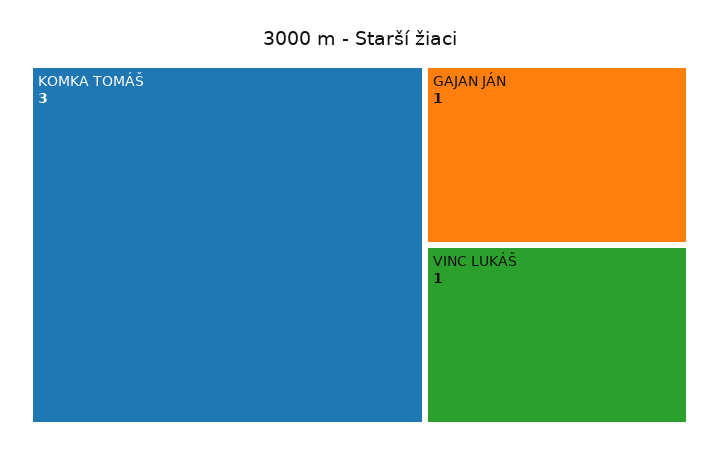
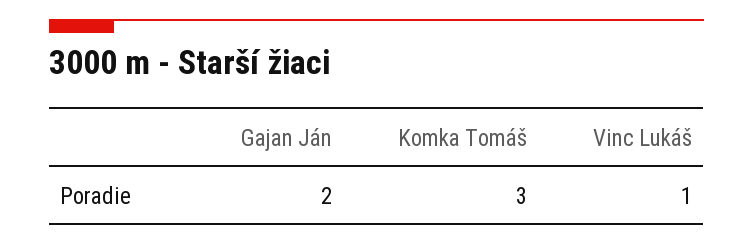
GAJAN JÁN: 1 -> 2

